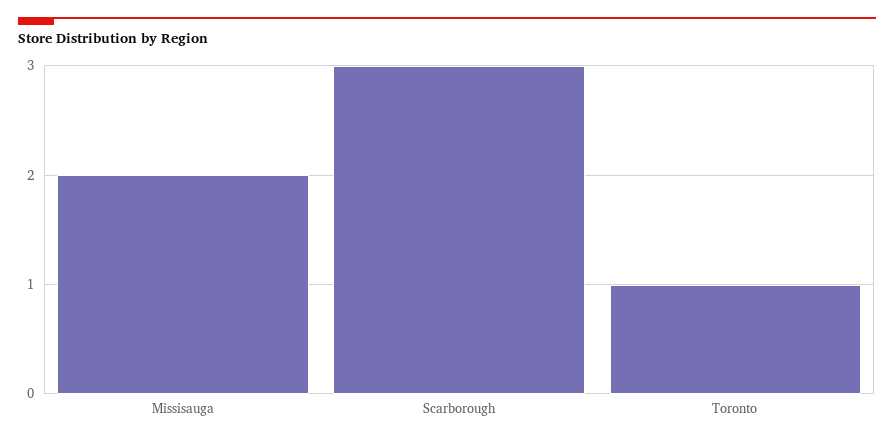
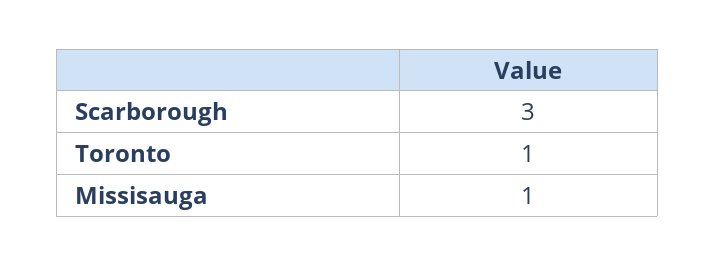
Missisauga: 2 -> 1

